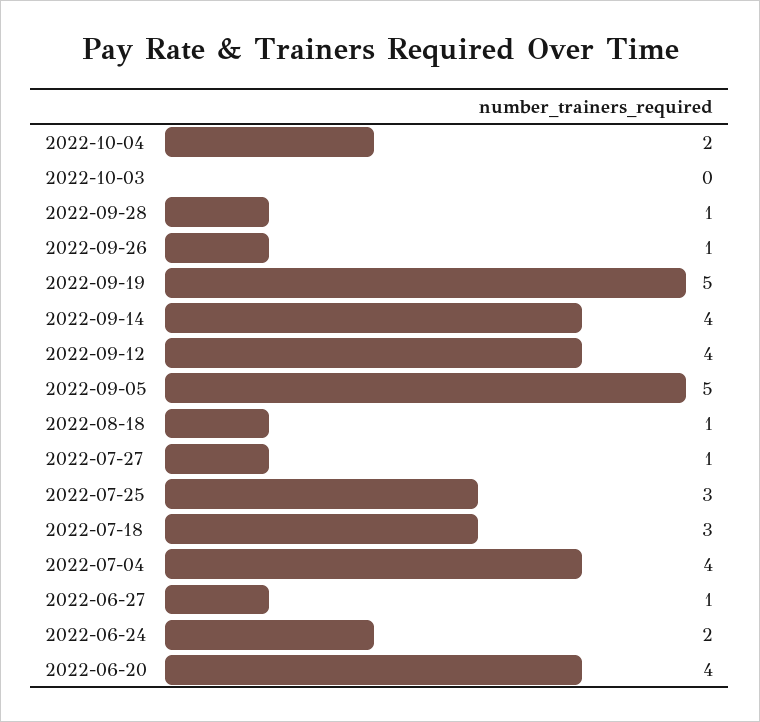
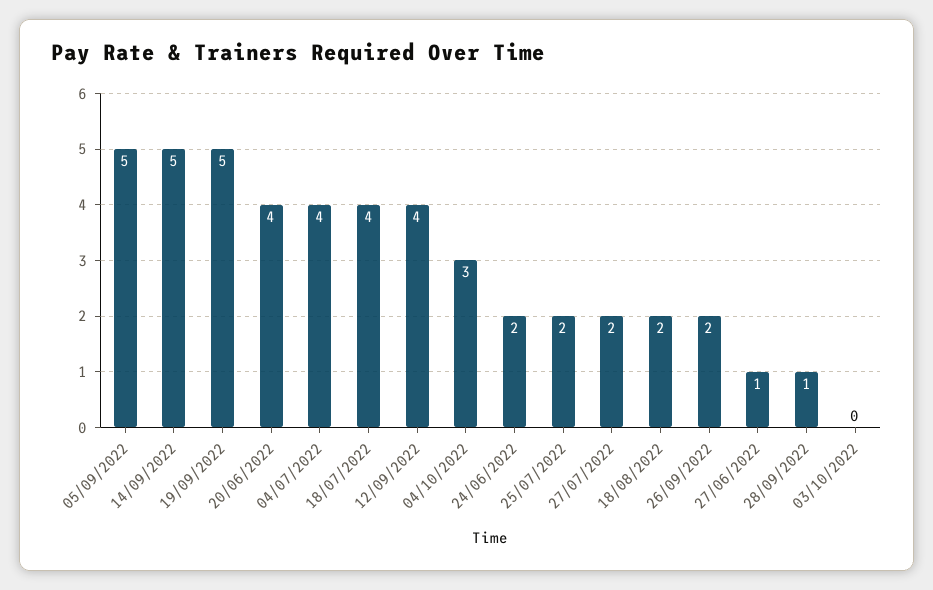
2022-10-04: 2 -> 3
2022-09-26: 1 -> 2
2022-09-14: 4 -> 5
2022-08-18: 1 -> 2
2022-07-27: 1 -> 2
2022-07-25: 3 -> 2
2022-07-18: 3 -> 4

